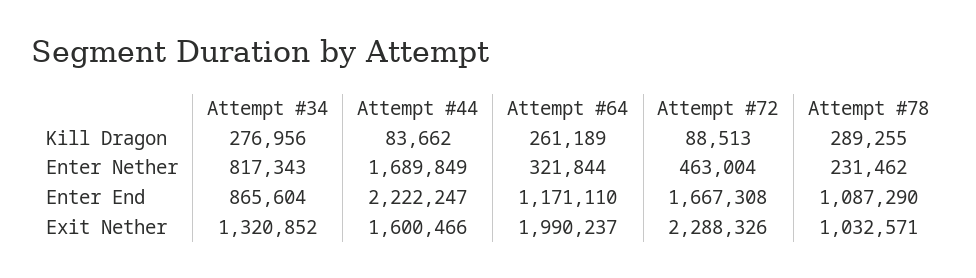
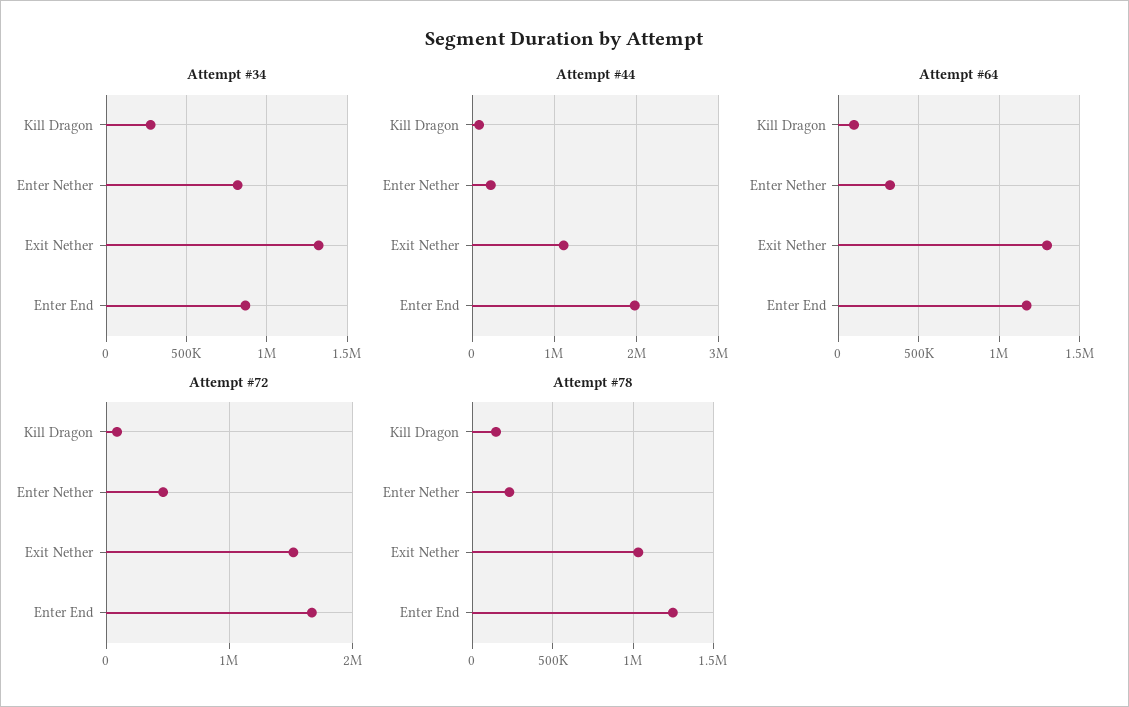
Attempt #64, Kill Dragon: 261189 -> 100000
Attempt #78, Kill Dragon: 289255 -> 150000
Attempt #44, Enter Nether: 1689849 -> 200000
Attempt #44, Enter End: 2222247 -> 2000000
Attempt #78, Enter End: 1087290 -> 1250000
Attempt #44, Exit Nether: 1600466 -> 1100000
Attempt #64, Exit Nether: 1990237 -> 1300000
Attempt #72, Exit Nether: 2288326 -> 1500000

